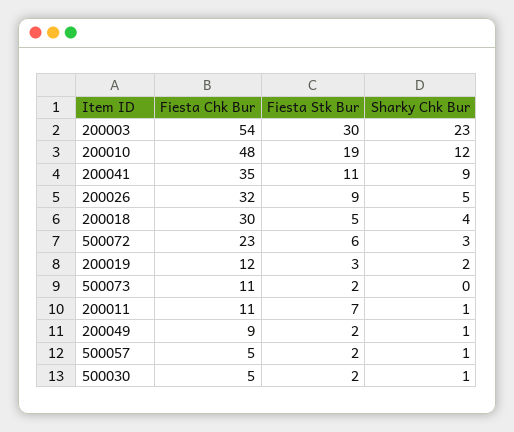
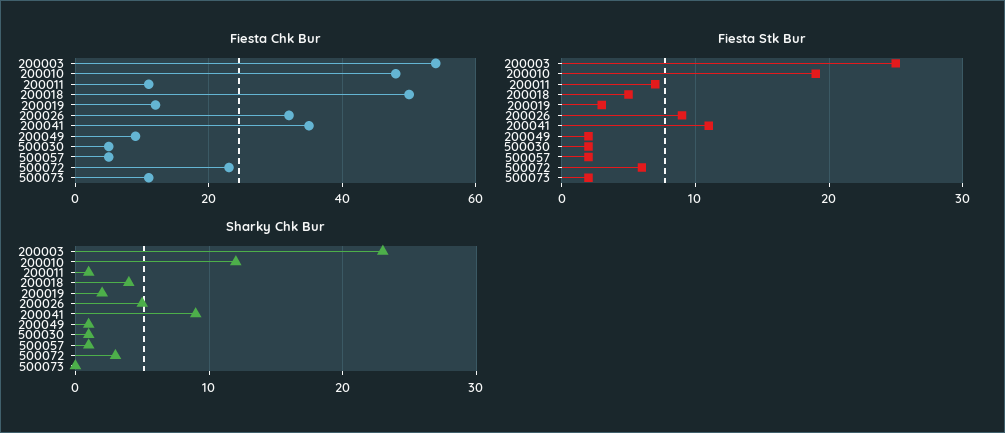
Fiesta Stk Bur, 200003: 30 -> 25
Fiesta Chk Bur, 200018: 30 -> 50

